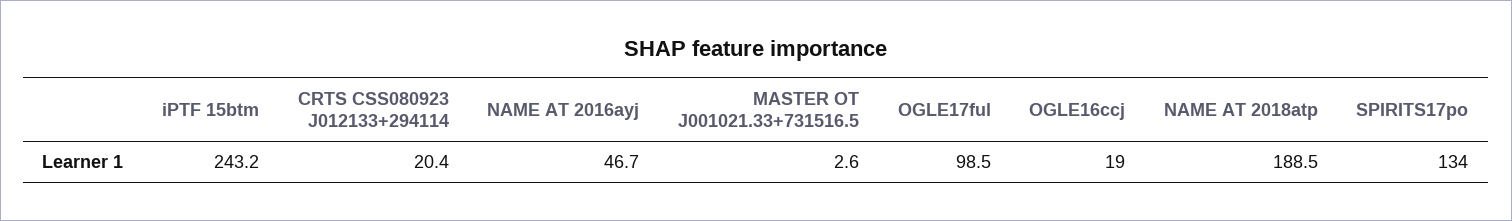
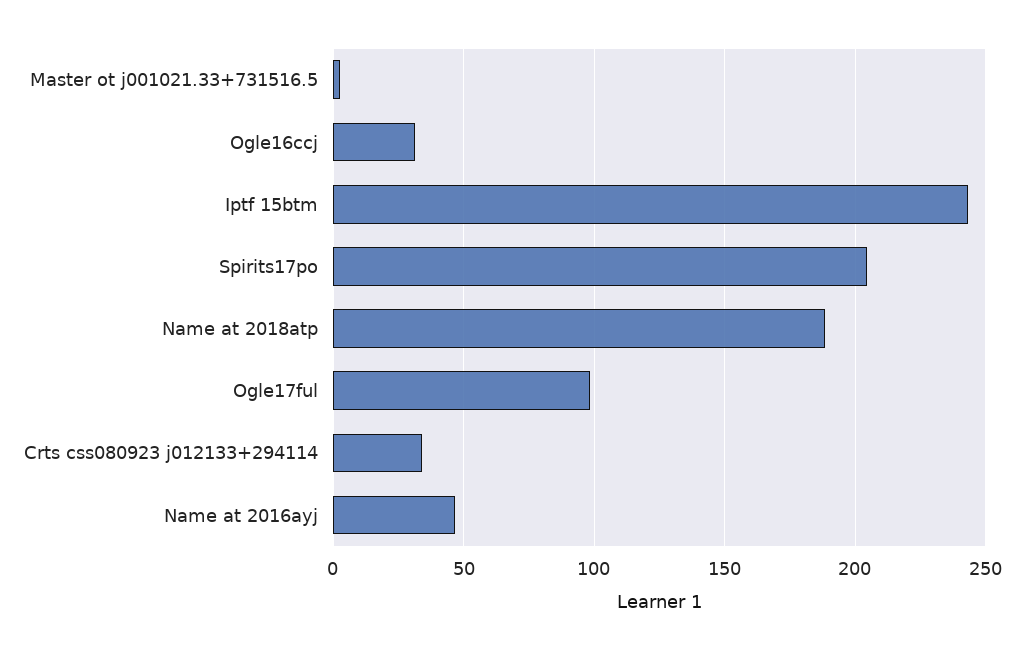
CRTS CSS080923 J012133+294114: 20.4 -> 35
OGLE16ccj: 19 -> 30
SPIRITS17po: 134 -> 205

